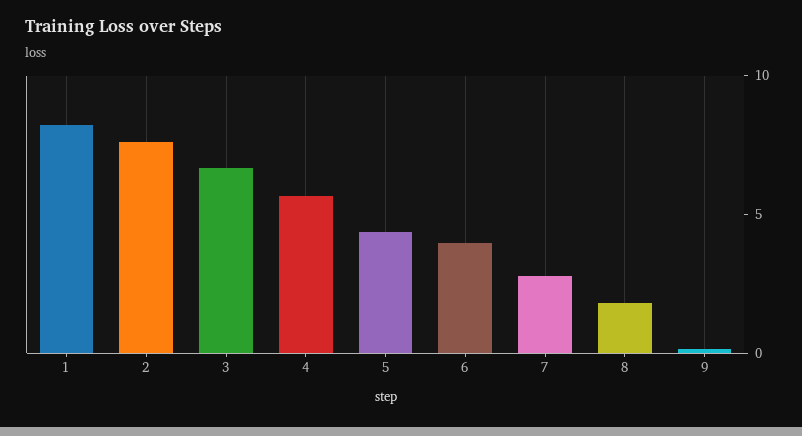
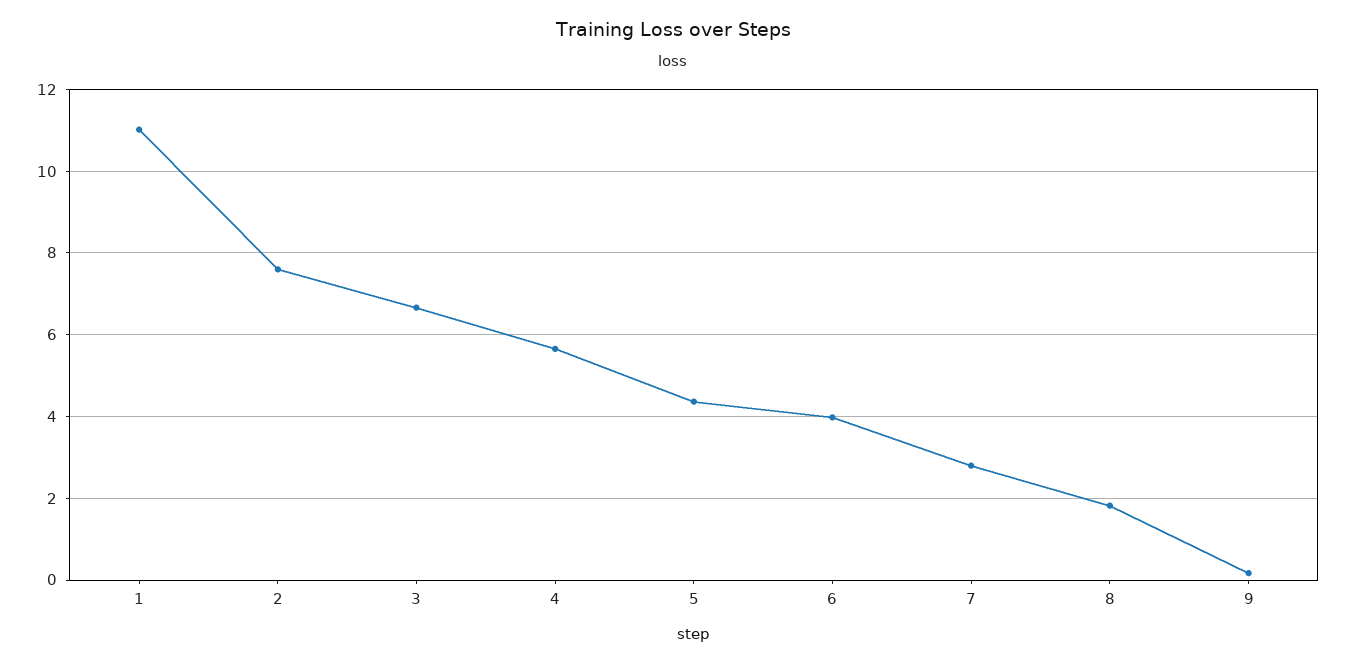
1: 8 -> 11

